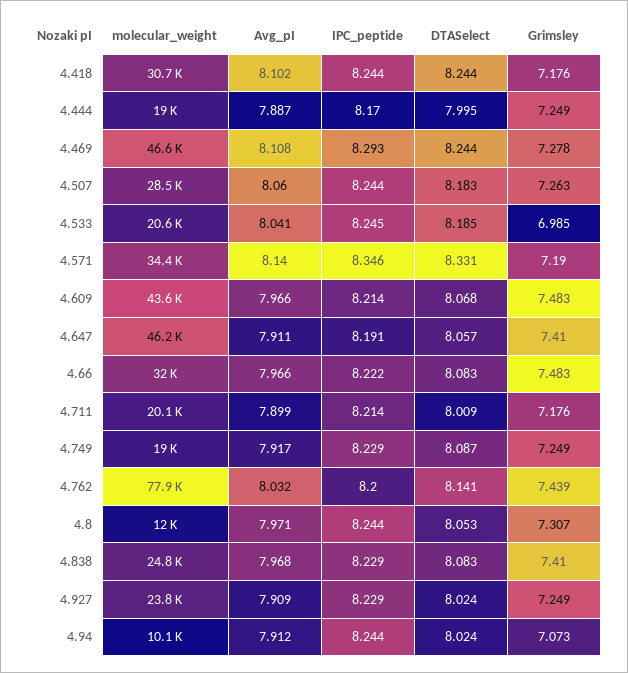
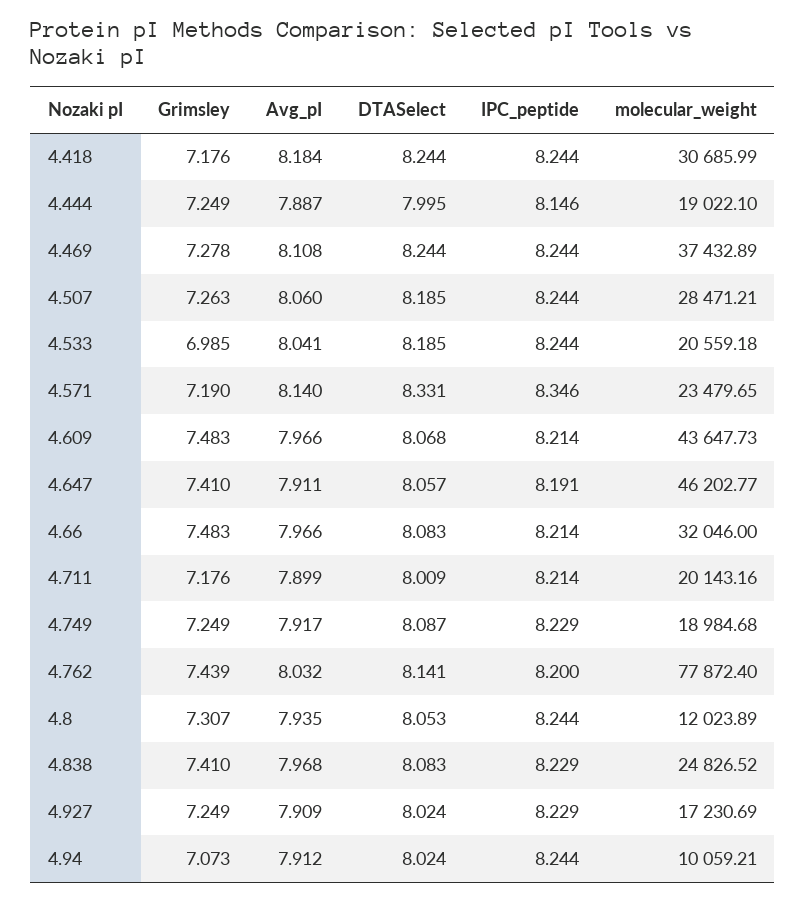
Avg_pI, 4.418: 8.102 -> 8.184
IPC_peptide, 4.444: 8.17 -> 8.146
molecular_weight, 4.469: 46600 -> 37432.89
IPC_peptide, 4.469: 8.293 -> 8.244
DTASelect, 4.507: 8.183 -> 8.185
IPC_peptide, 4.533: 8.245 -> 8.244
molecular_weight, 4.571: 34400 -> 23479.65
IPC_peptide, 4.66: 8.222 -> 8.214
Avg_pI, 4.8: 7.971 -> 7.935
molecular_weight, 4.927: 23800 -> 17230.69

